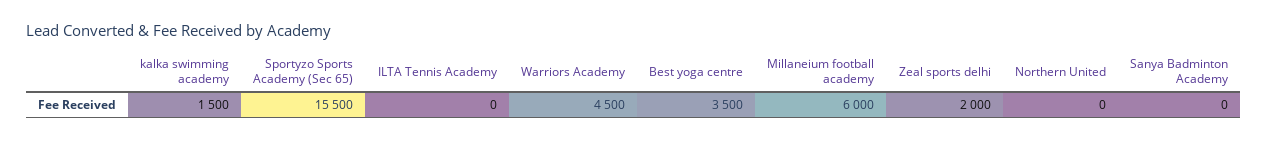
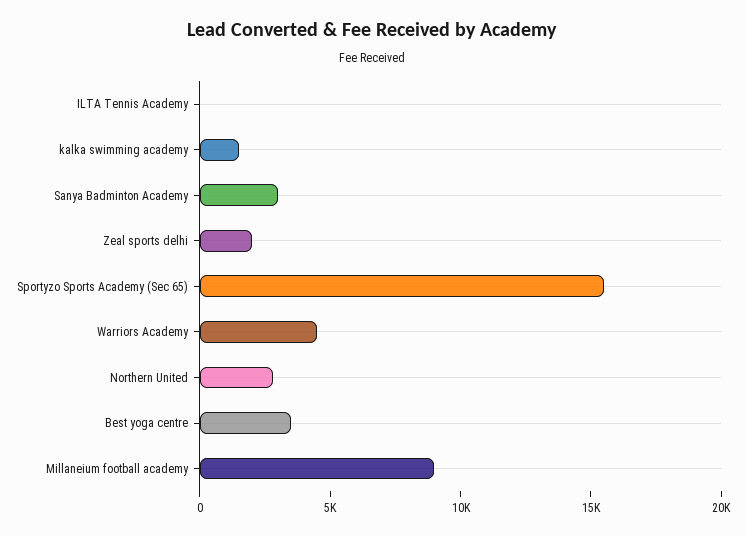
Millaneium football academy: 6000 -> 9000
Northern United: 0 -> 3000
Sanya Badminton Academy: 0 -> 3000

